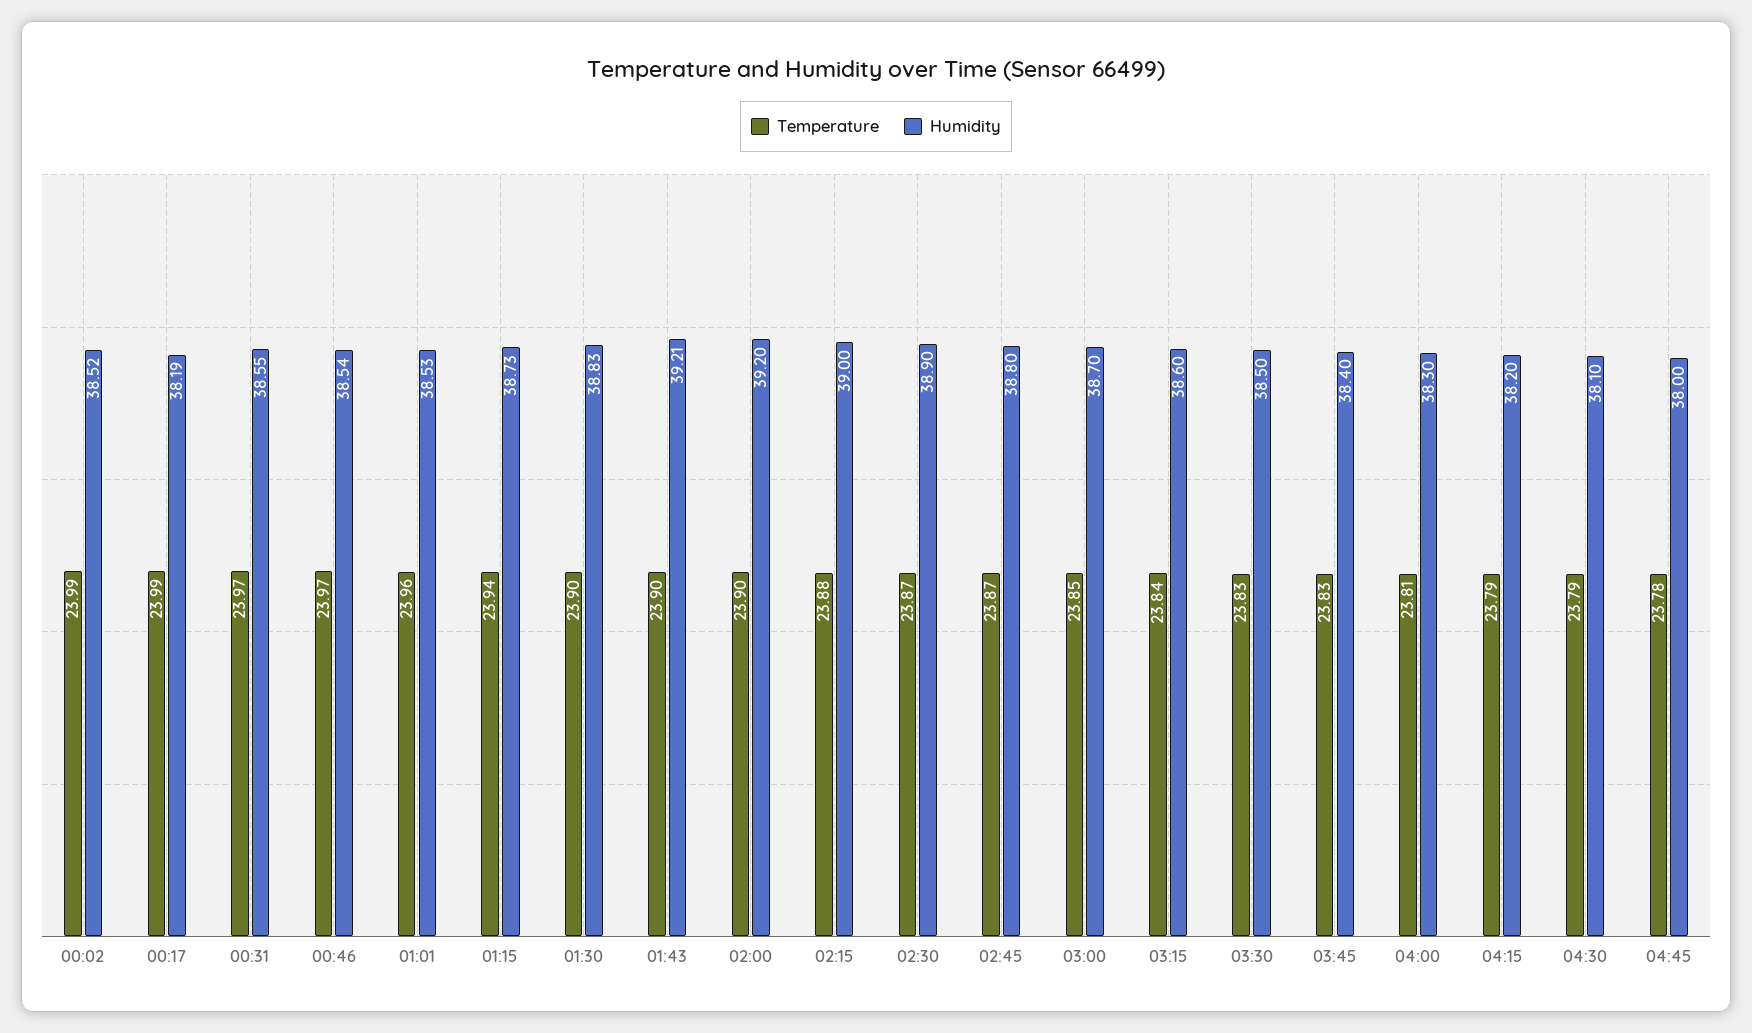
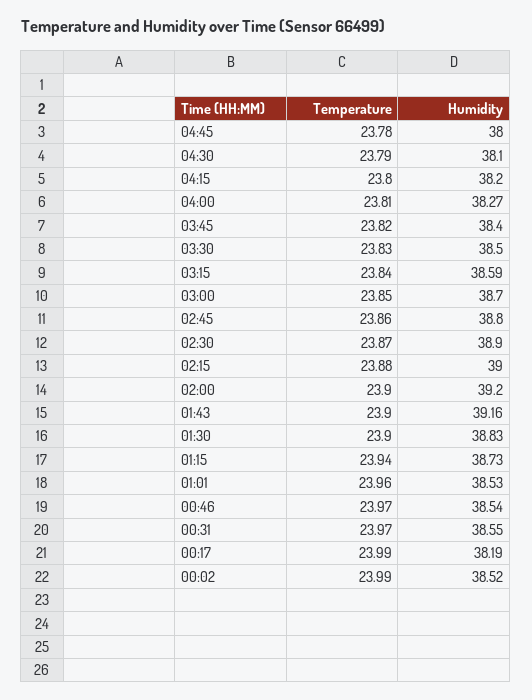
Humidity, 01:43: 39.21 -> 39.16
Temperature, 02:45: 23.87 -> 23.86
Humidity, 03:15: 38.6 -> 38.59
Temperature, 03:45: 23.83 -> 23.82
Humidity, 04:00: 38.3 -> 38.27
Temperature, 04:15: 23.79 -> 23.8

